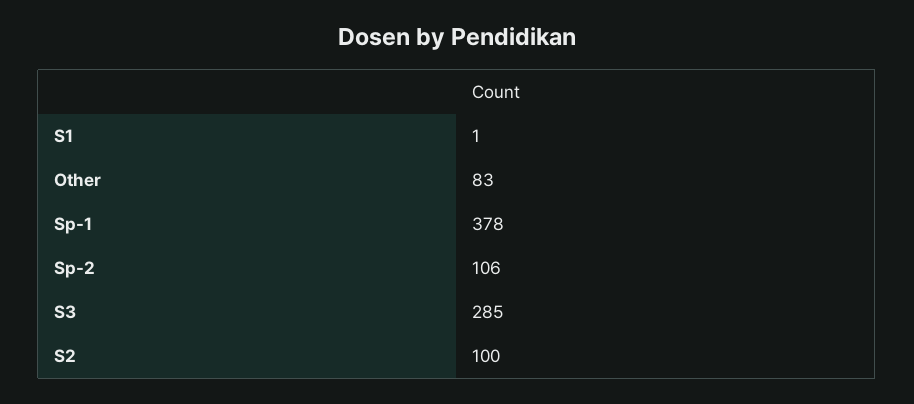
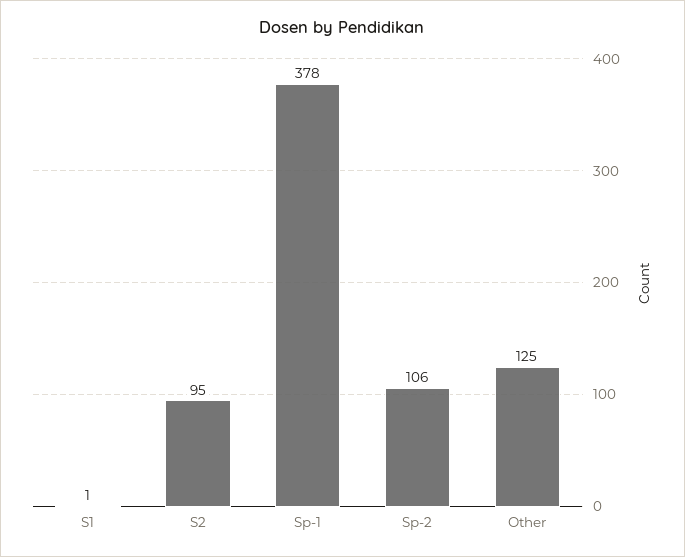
Other: 83 -> 125
S3: 285 -> none
S2: 100 -> 95

